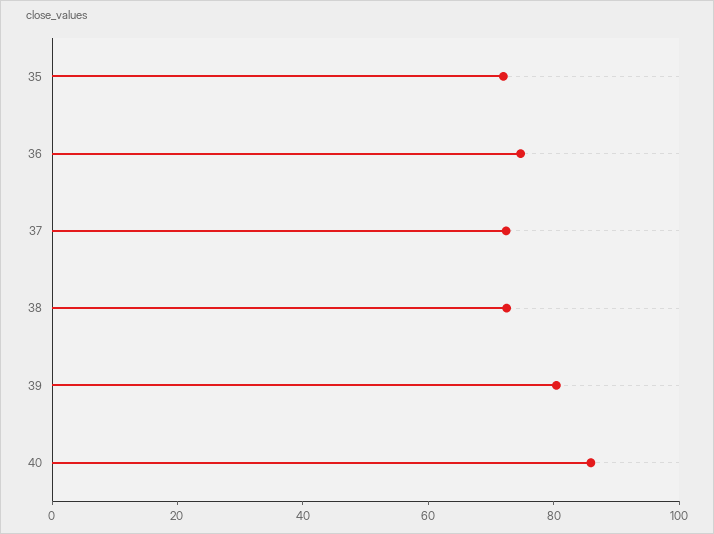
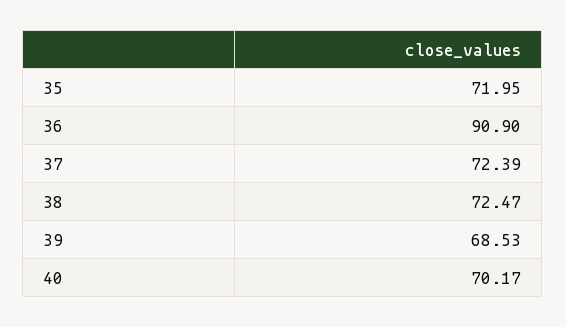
36: 75 -> 90.9
39: 80 -> 68.53
40: 85 -> 70.17

